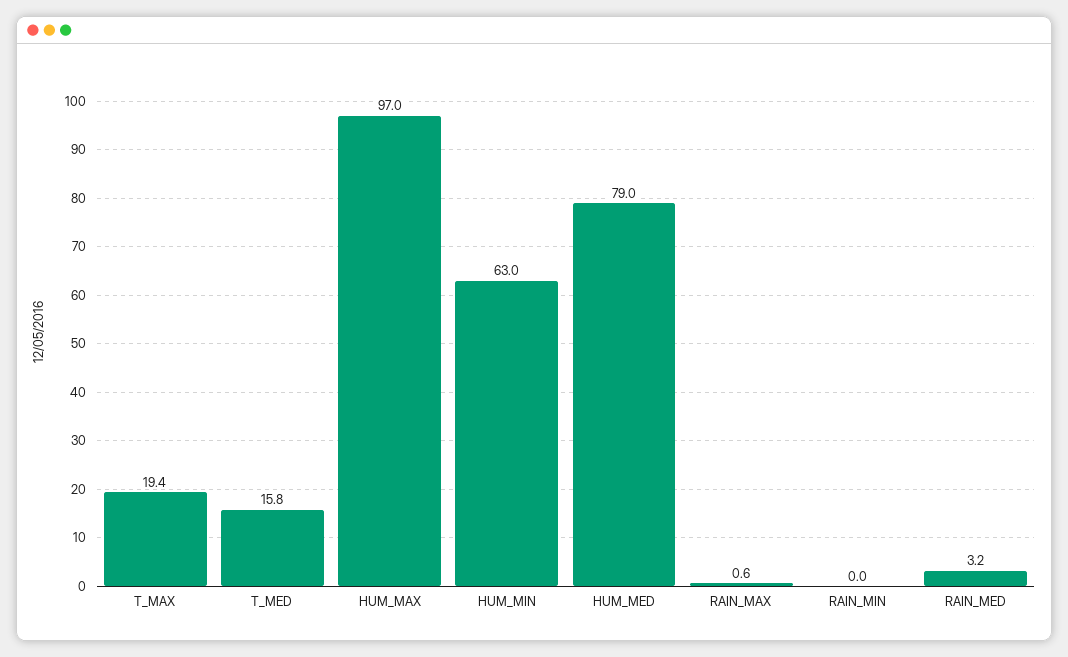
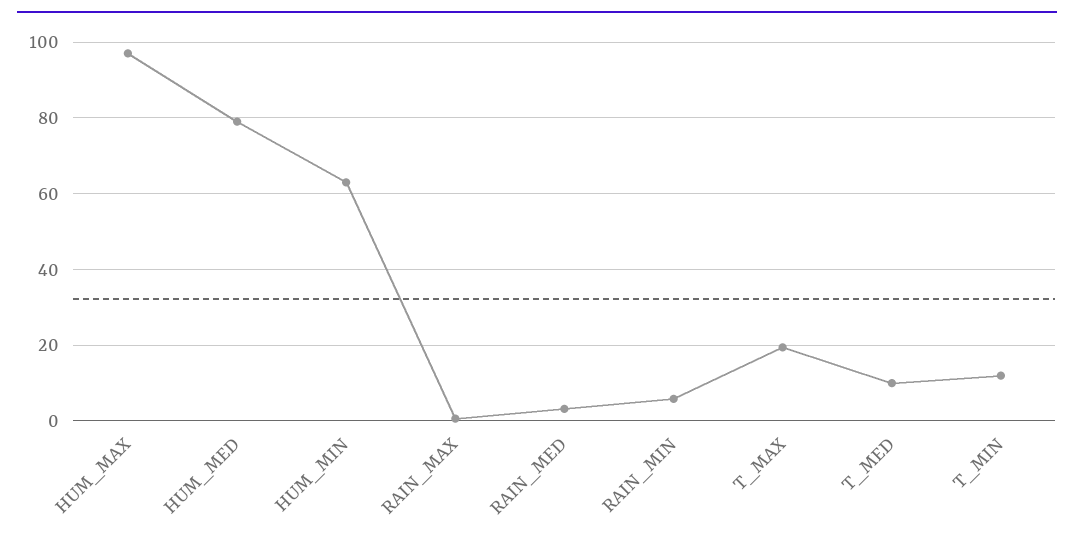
T_MED: 15.8 -> 10
RAIN_MIN: 0 -> 6
T_MIN: none -> 12

